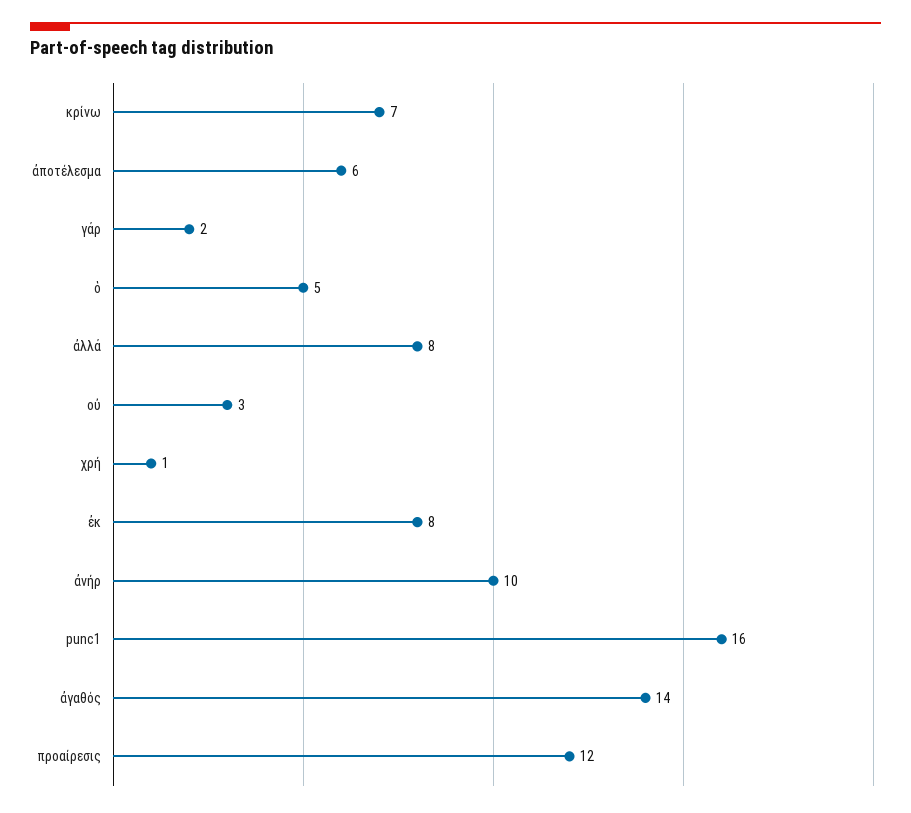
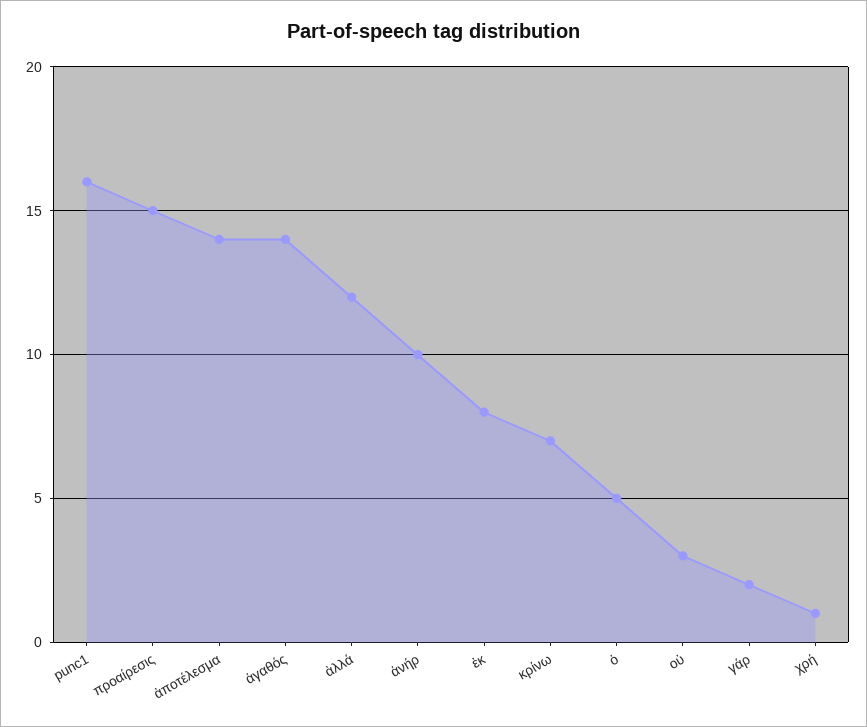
ἀποτέλεσμα: 6 -> 14
ἀλλά: 8 -> 12
προαίρεσις: 12 -> 15

